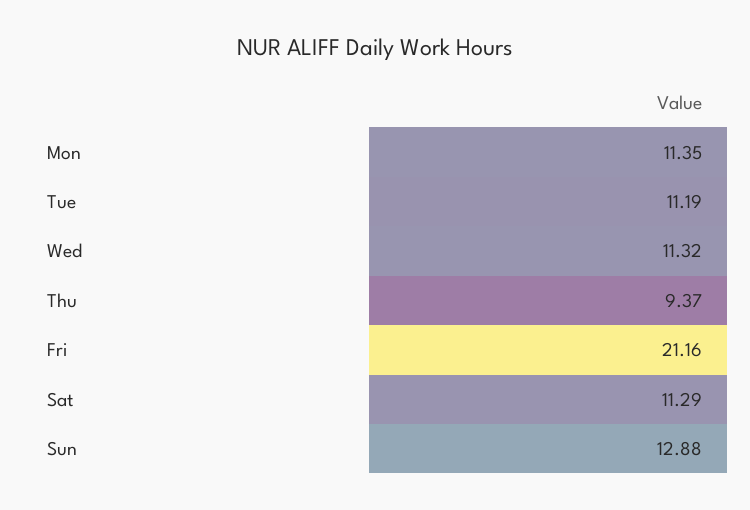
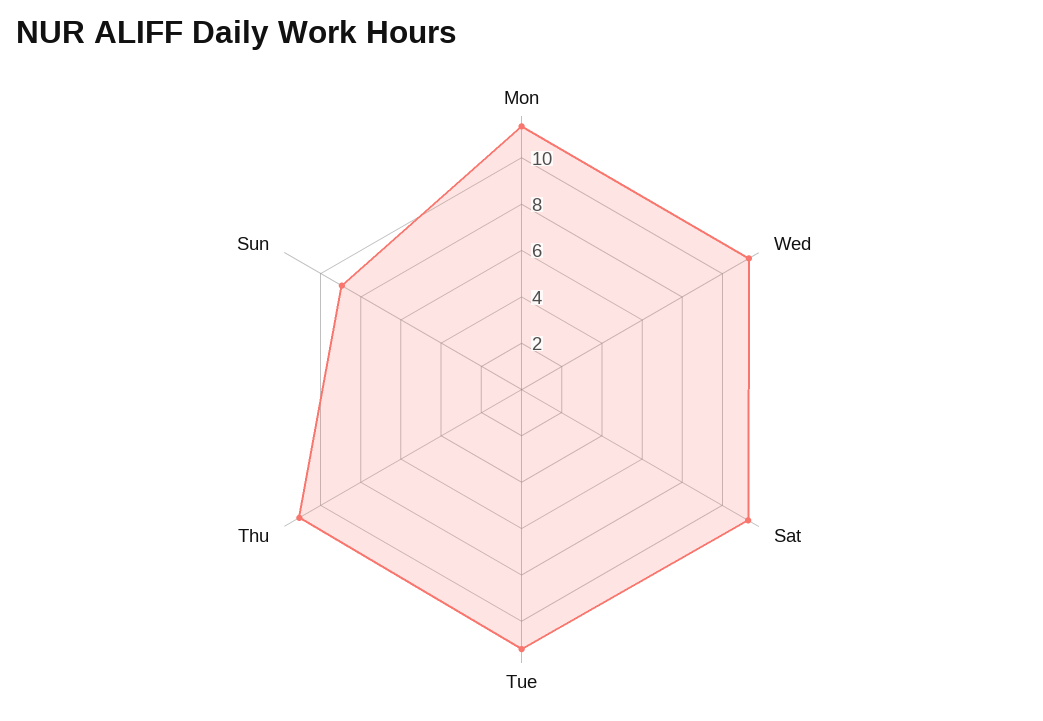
Thu: 9.37 -> 11
Fri: 21.16 -> none
Sun: 12.88 -> 9

